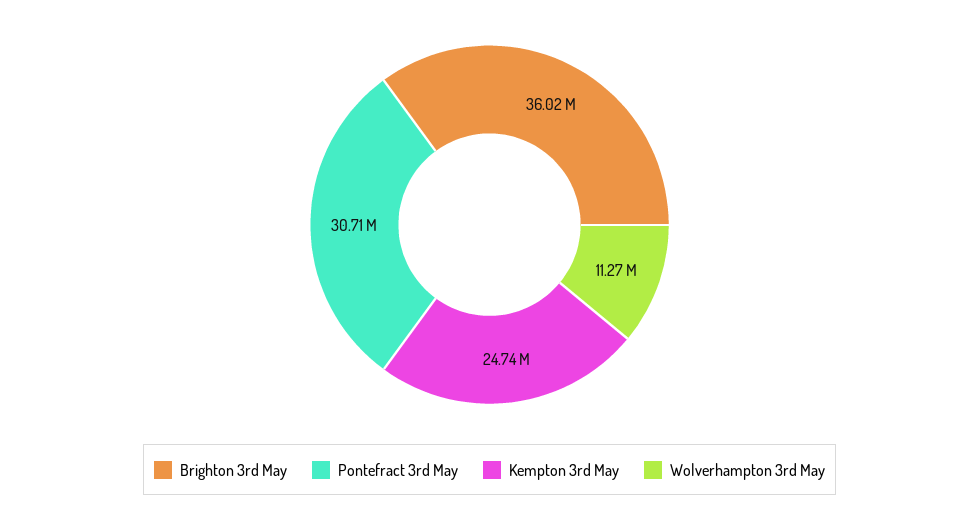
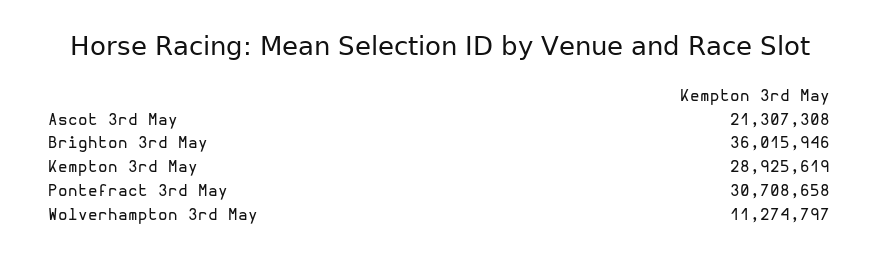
Kempton 3rd May: 24740000 -> 28925619
Ascot 3rd May: none -> 21307308

